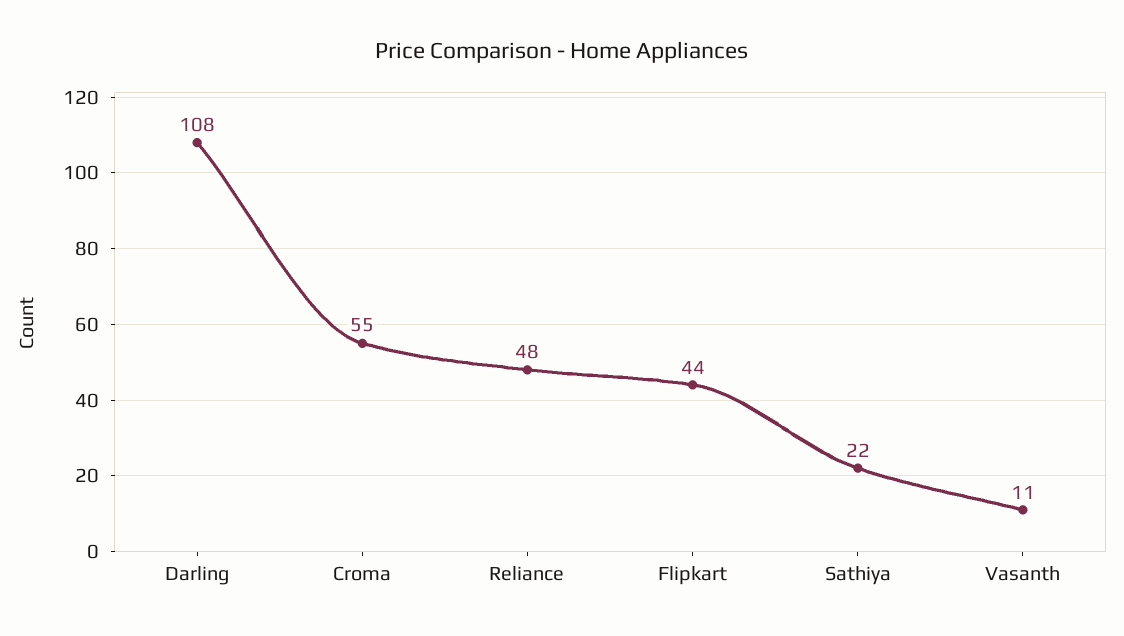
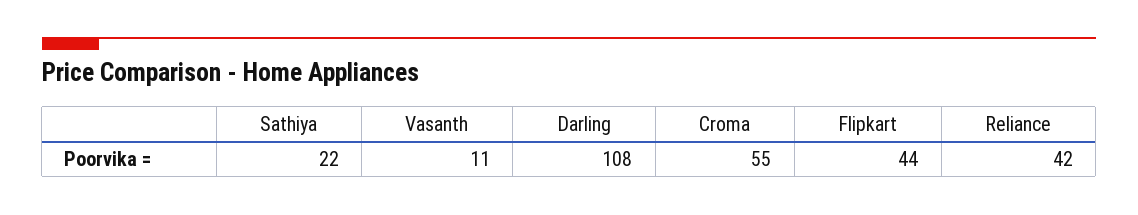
Reliance: 48 -> 42

